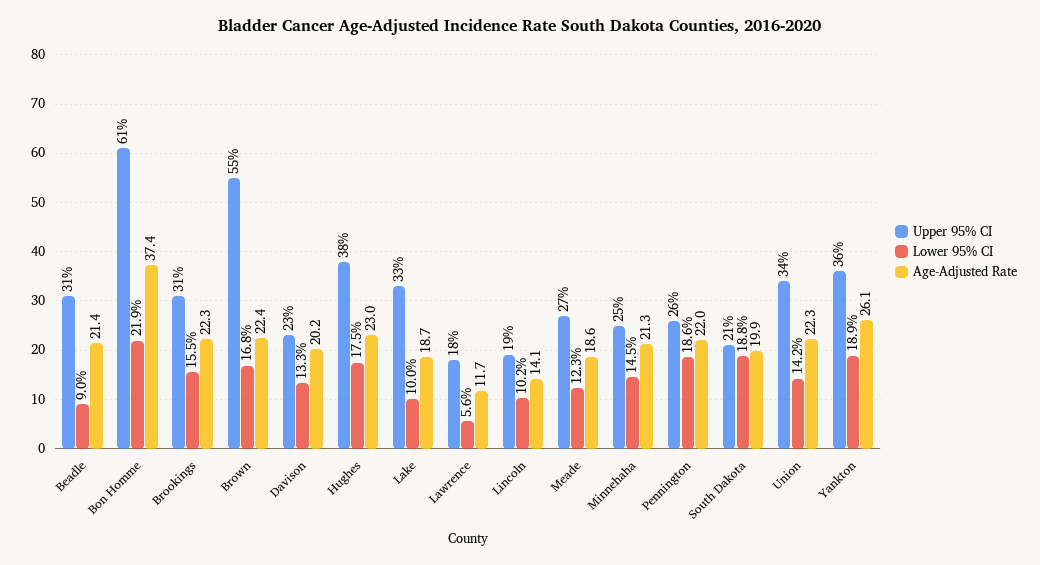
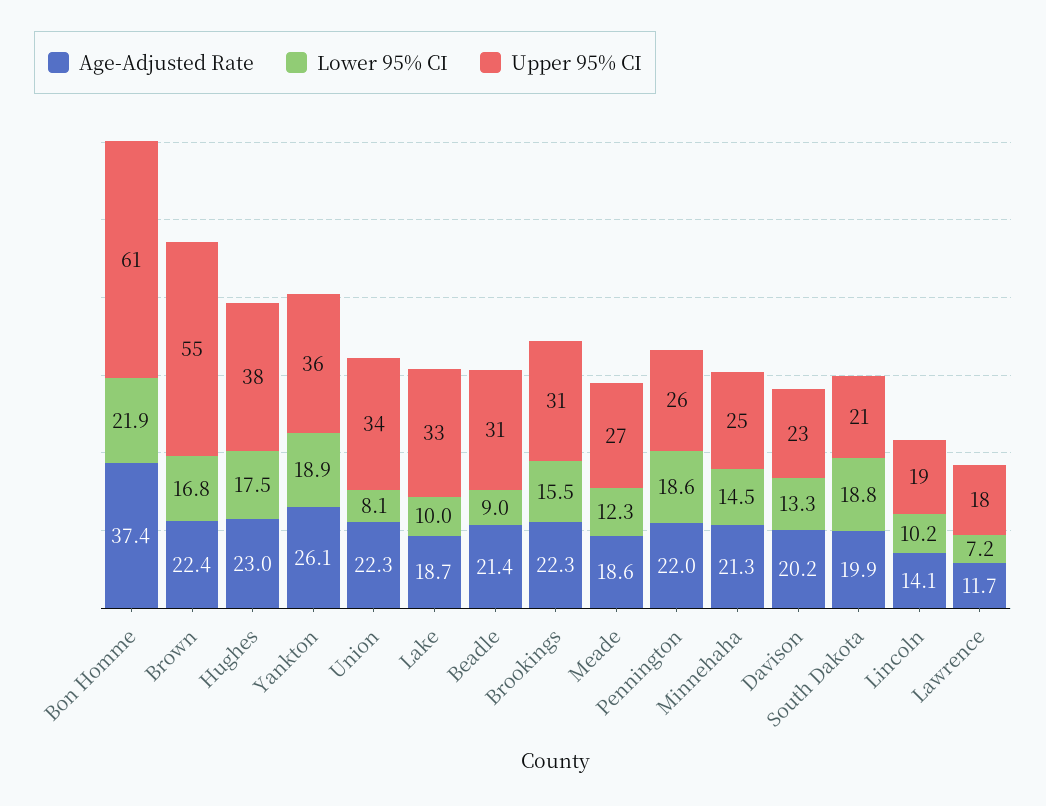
Lower 95% CI, Lawrence: 5.6 -> 7.2
Lower 95% CI, Union: 14.2 -> 8.1

